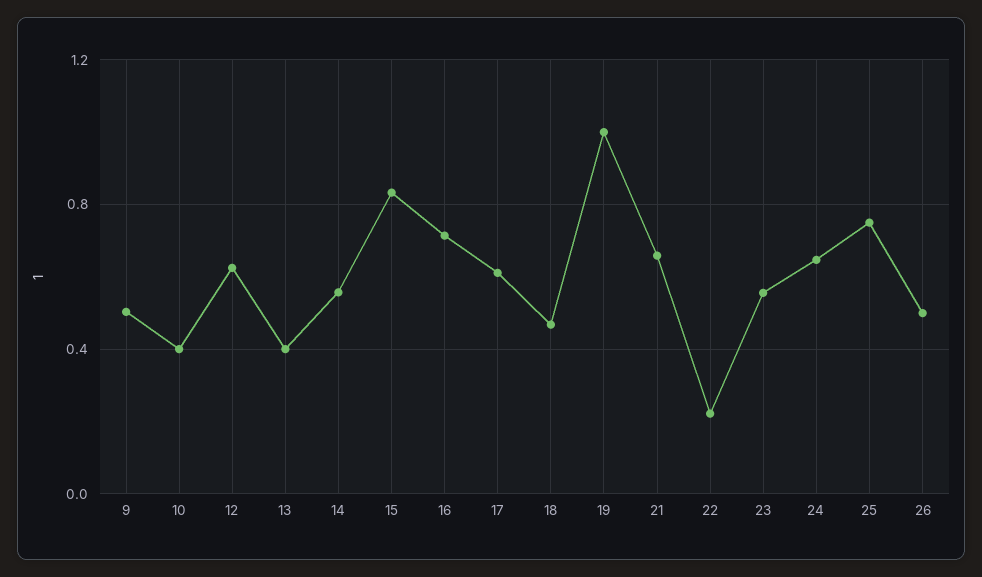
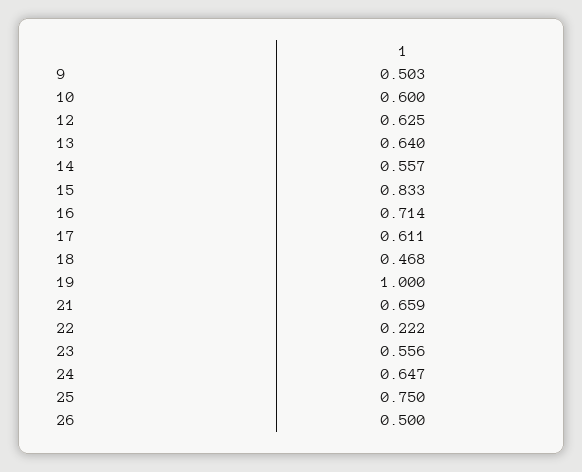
10: 0.4 -> 0.6
13: 0.4 -> 0.64

